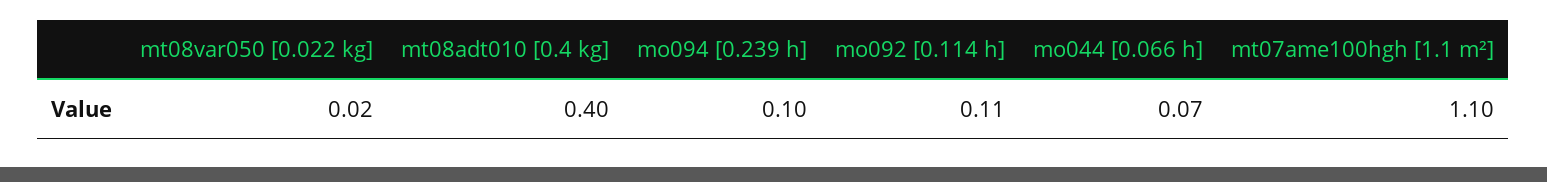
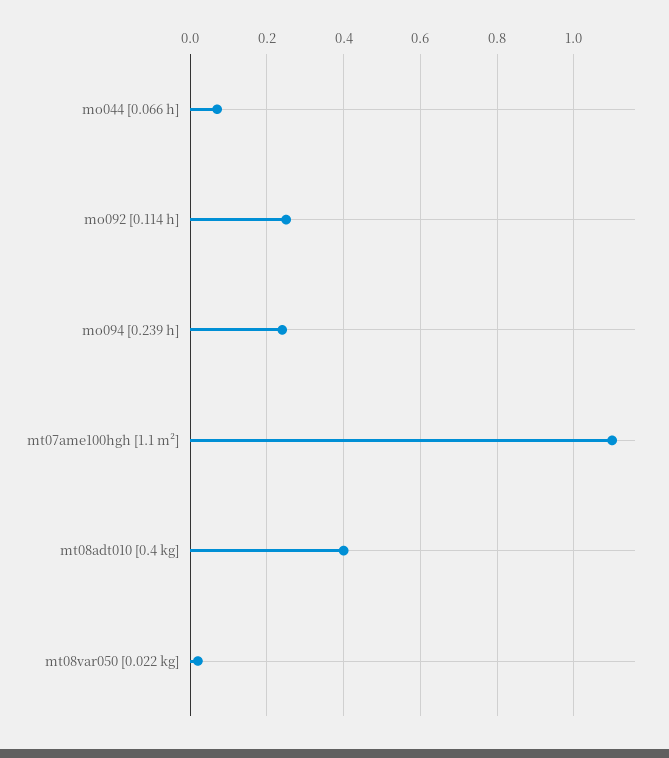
mo094 [0.239 h]: 0.1 -> 0.25
mo092 [0.114 h]: 0.11 -> 0.25

